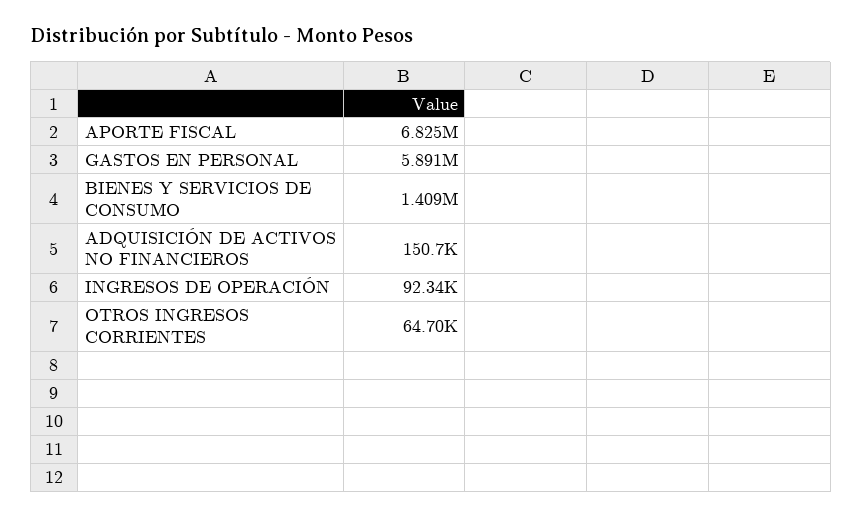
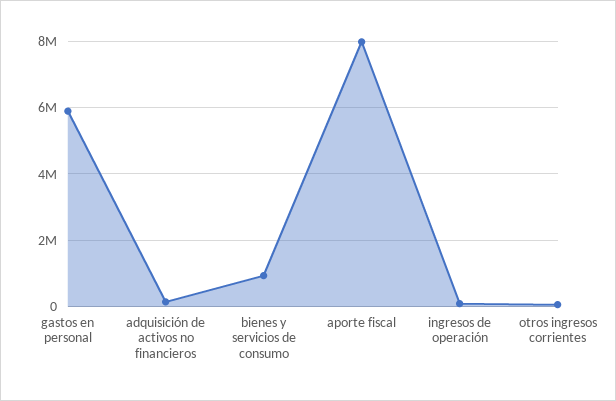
APORTE FISCAL: 6825000 -> 8000000
BIENES Y SERVICIOS DE CONSUMO: 1409000 -> 1000000

